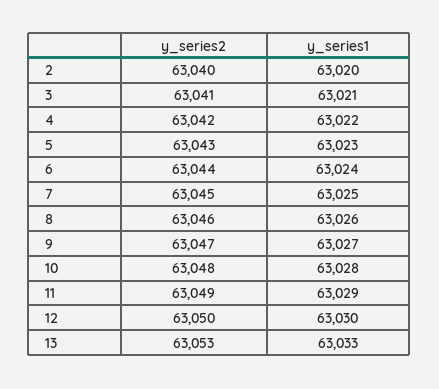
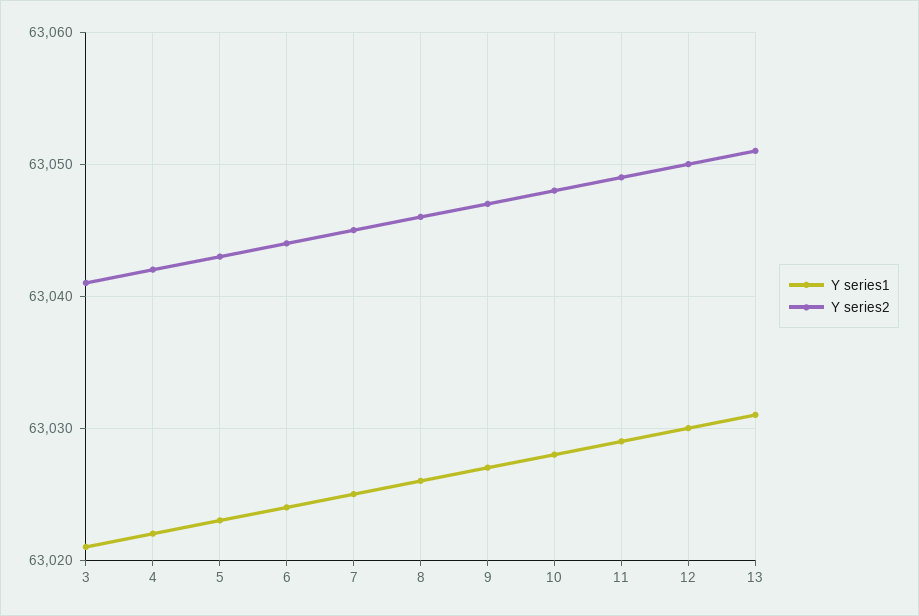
y_series2, 2: 63040 -> none
y_series1, 2: 63020 -> none
y_series2, 13: 63053 -> 63051
y_series1, 13: 63033 -> 63031

